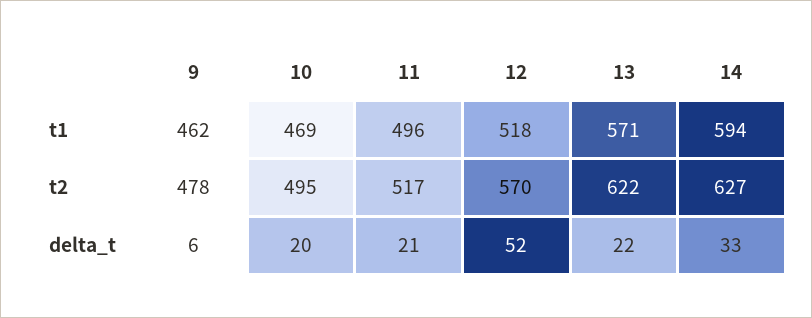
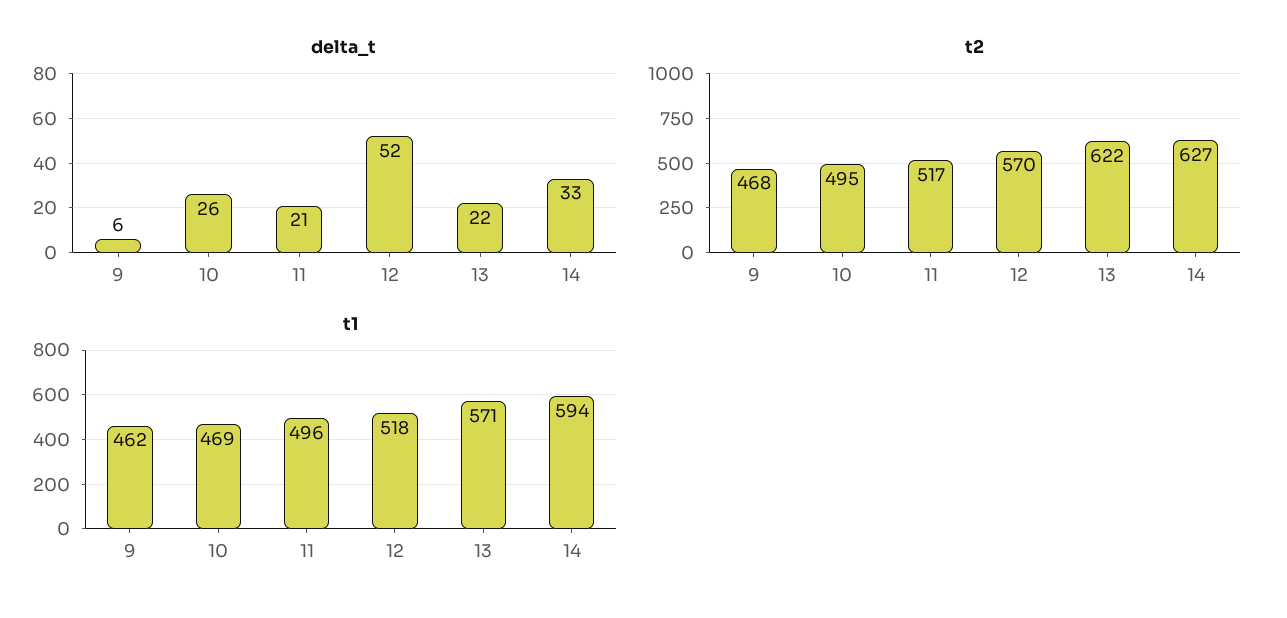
t2, 9: 478 -> 468
delta_t, 10: 20 -> 26

